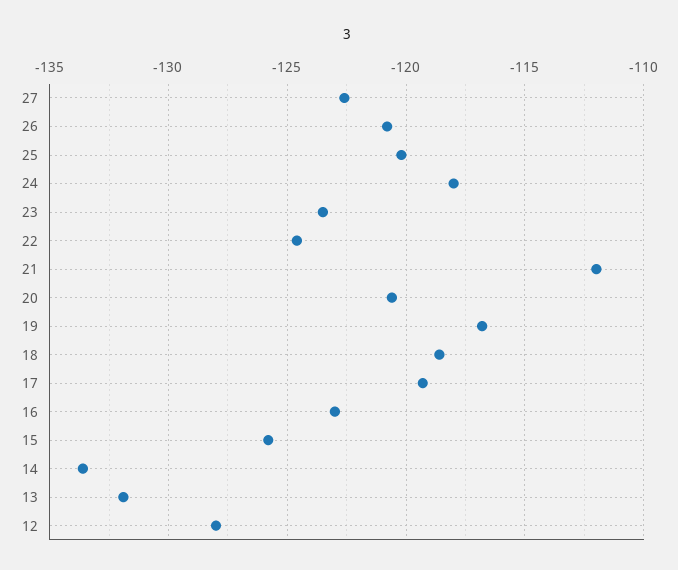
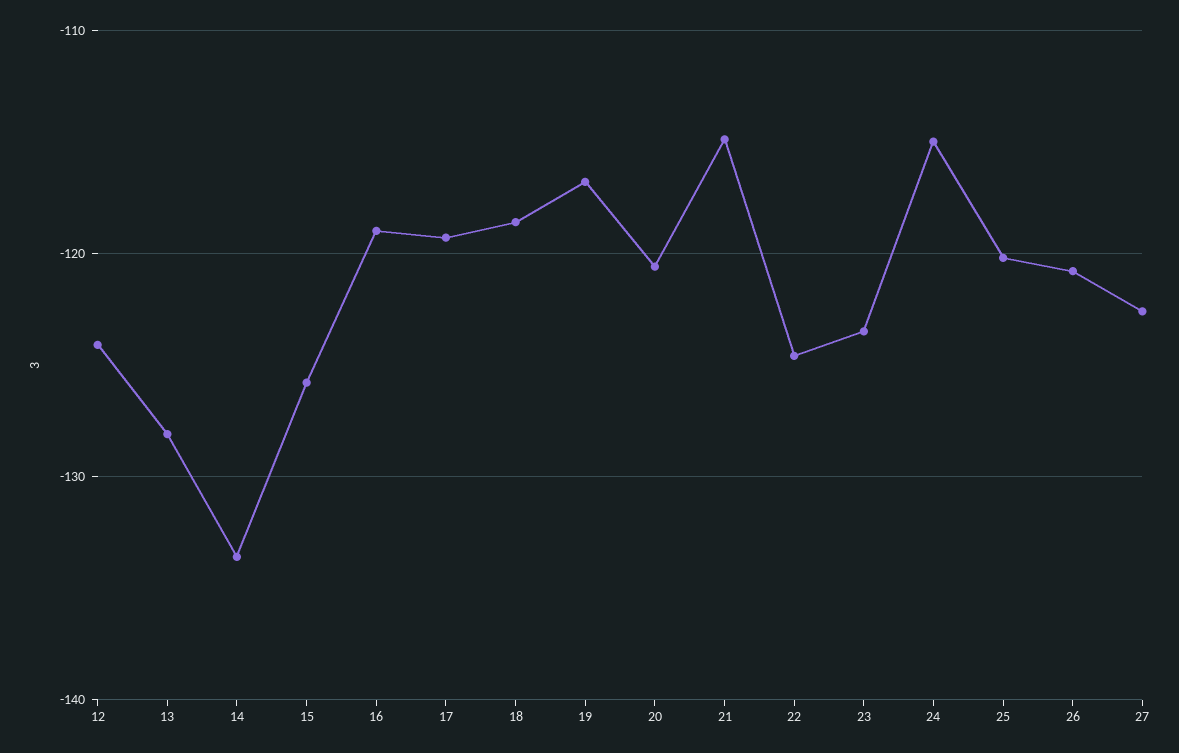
24: -118 -> -115
21: -112 -> -115
16: -123 -> -119
13: -132 -> -128
12: -128 -> -124

